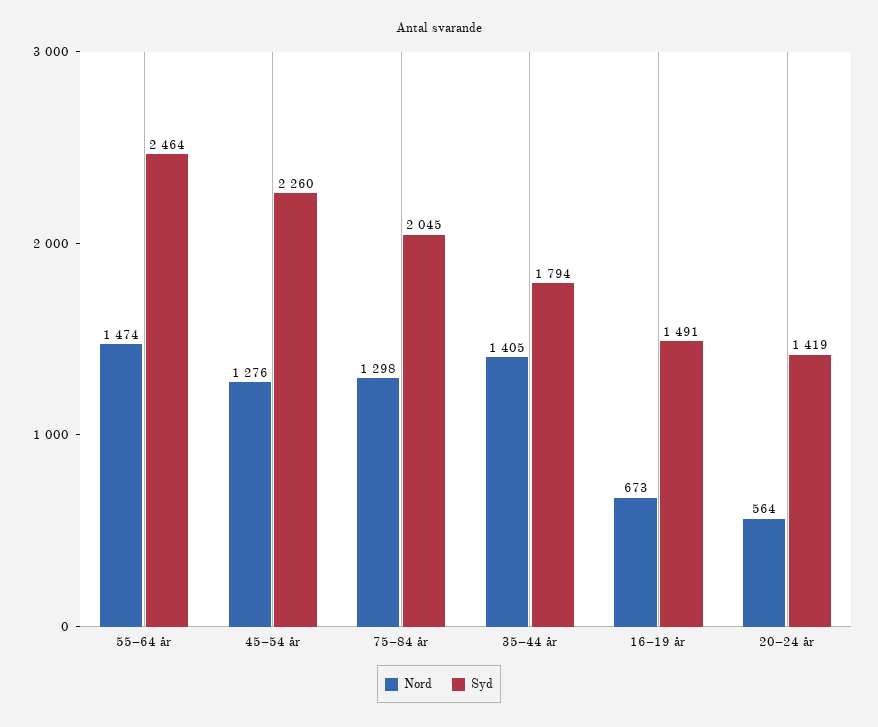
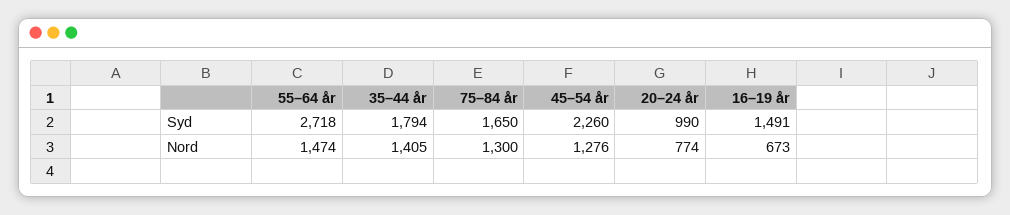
Syd, 55–64 år: 2464 -> 2718
Nord, 75–84 år: 1298 -> 1300
Syd, 75–84 år: 2045 -> 1650
Nord, 20–24 år: 564 -> 774
Syd, 20–24 år: 1419 -> 990

